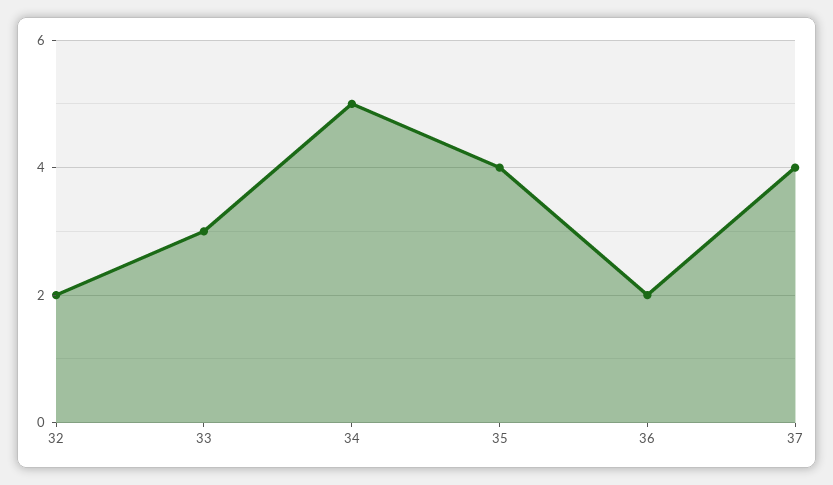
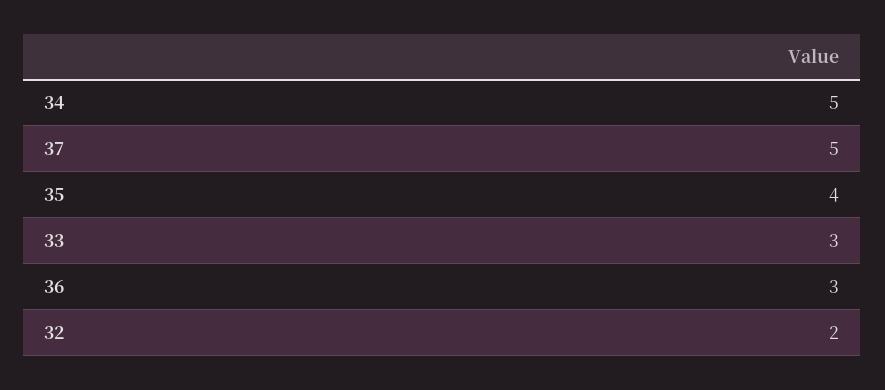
36: 2 -> 3
37: 4 -> 5

